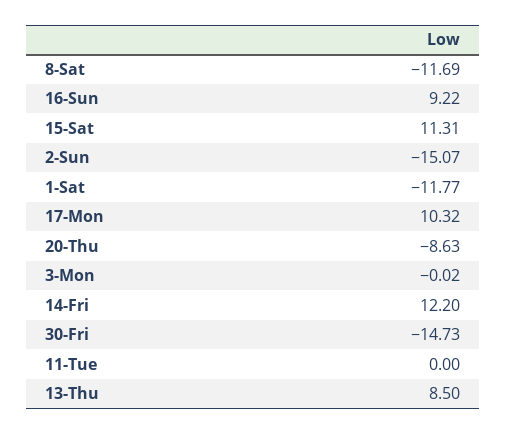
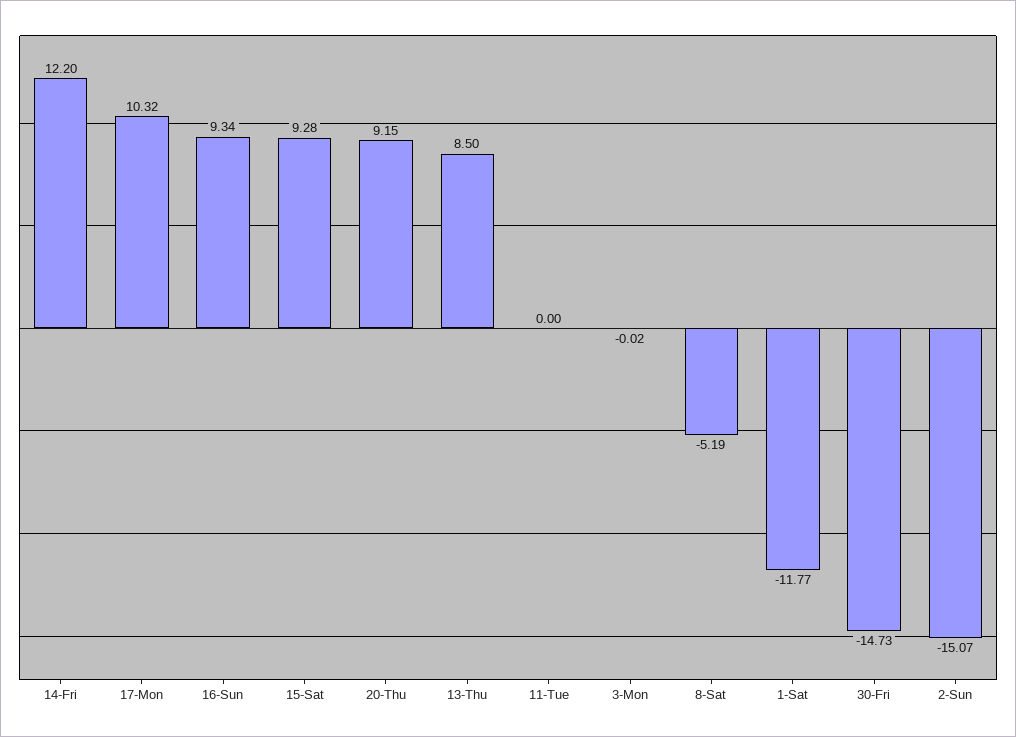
8-Sat: -11.69 -> -5.19
16-Sun: 9.22 -> 9.34
15-Sat: 11.31 -> 9.28
20-Thu: -8.63 -> 9.15

